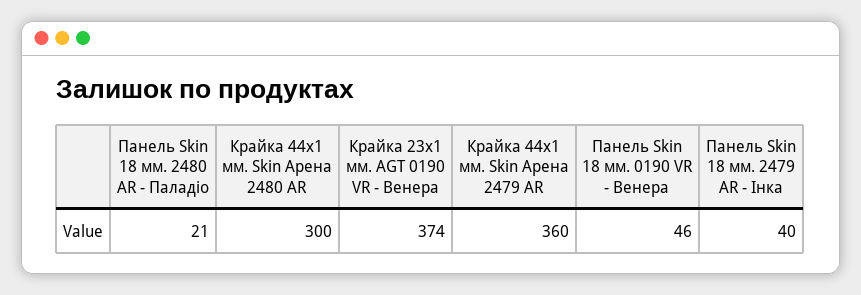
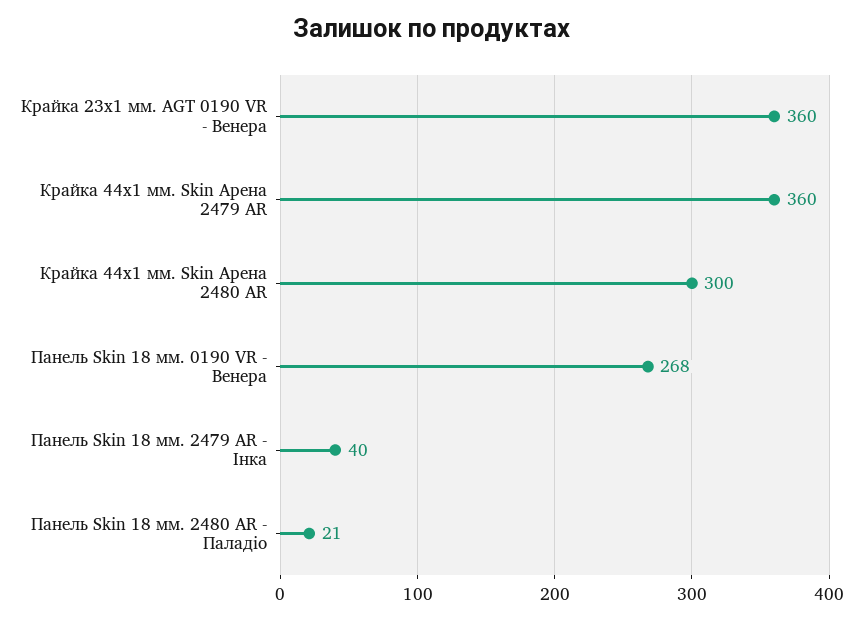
Крайка 23x1 мм. AGT 0190 VR - Венера: 374 -> 360
Панель Skin 18 мм. 0190 VR - Венера: 46 -> 268

